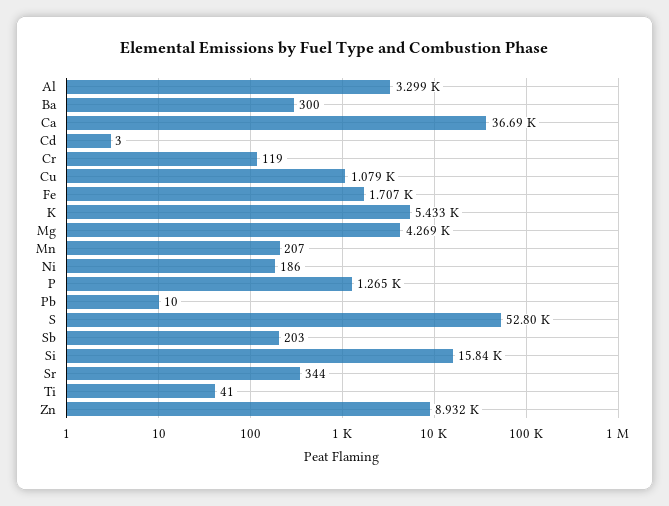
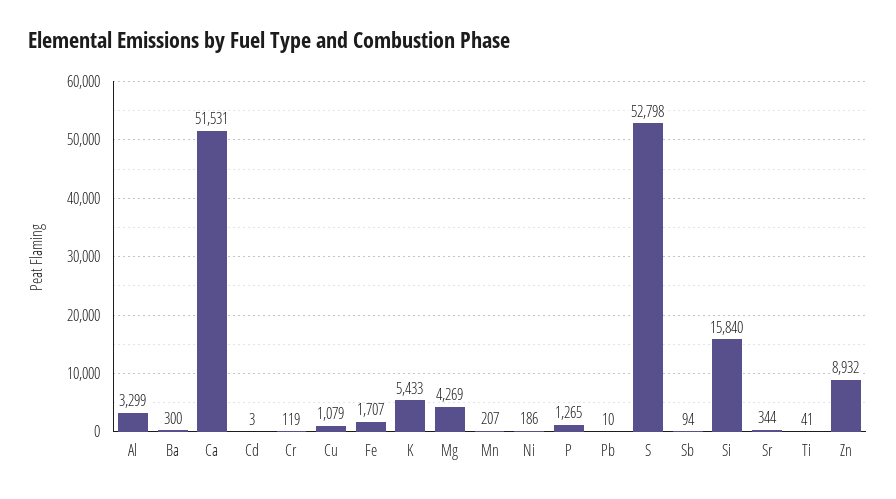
Ca: 36690 -> 51531
Sb: 203 -> 94

